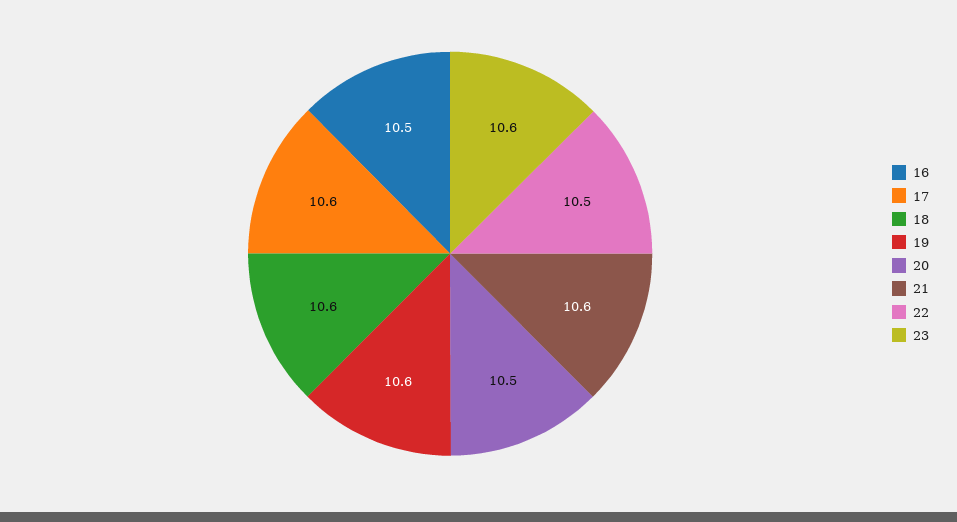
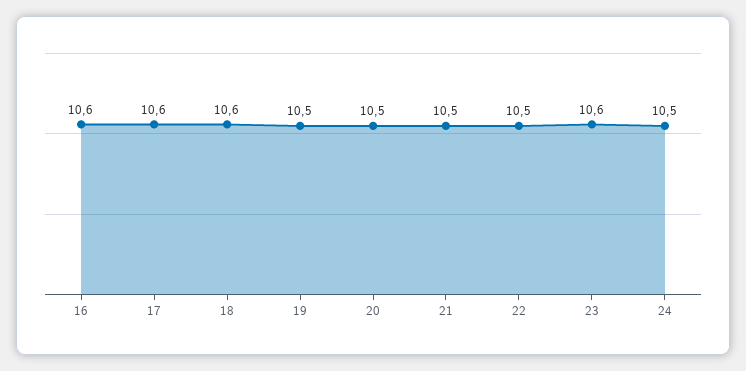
16: 10.5 -> 10.6
19: 10.6 -> 10.5
21: 10.6 -> 10.5
24: none -> 10.5

